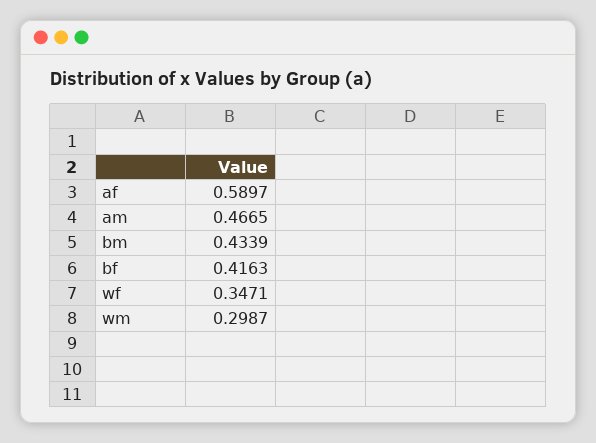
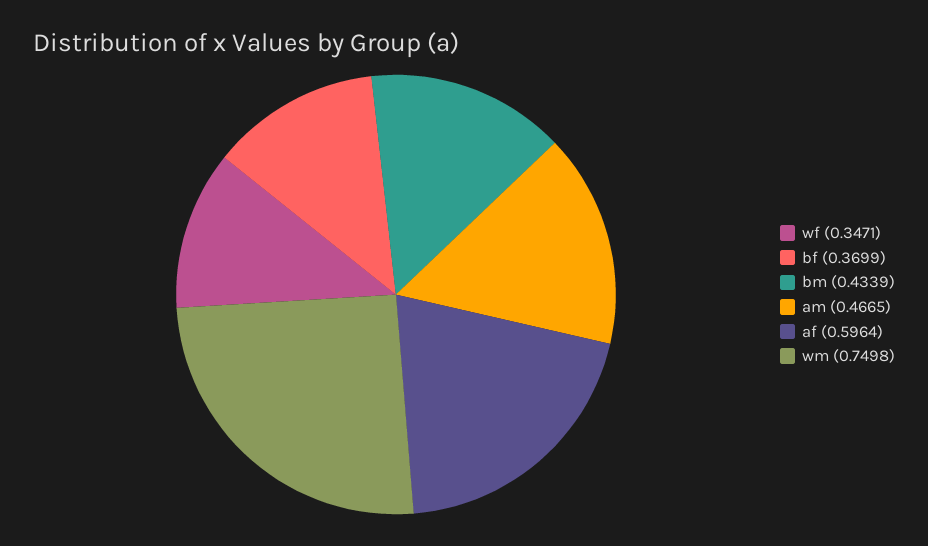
af: 0.5897 -> 0.5964
bf: 0.4163 -> 0.3699
wm: 0.2987 -> 0.7498

